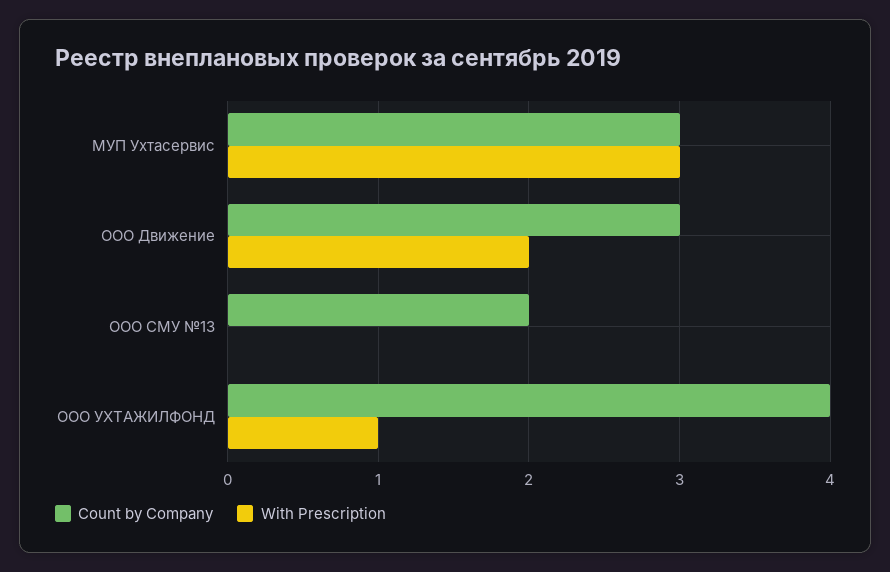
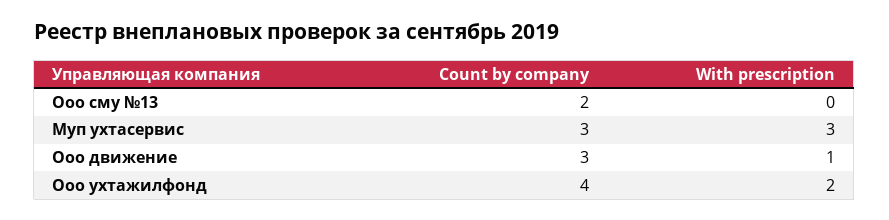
With Prescription, ООО Движение: 2 -> 1
With Prescription, ООО УХТАЖИЛФОНД: 1 -> 2

